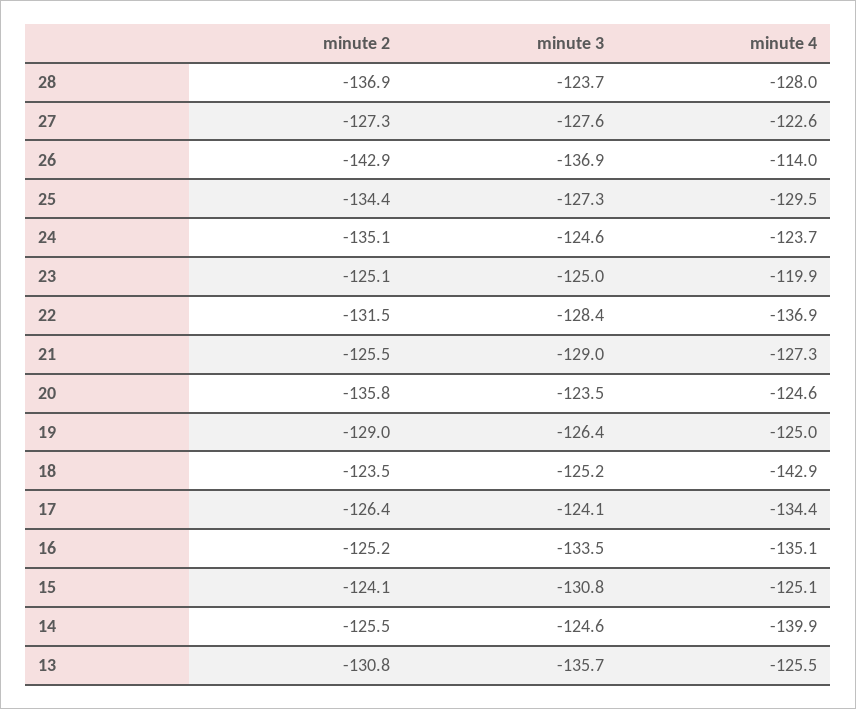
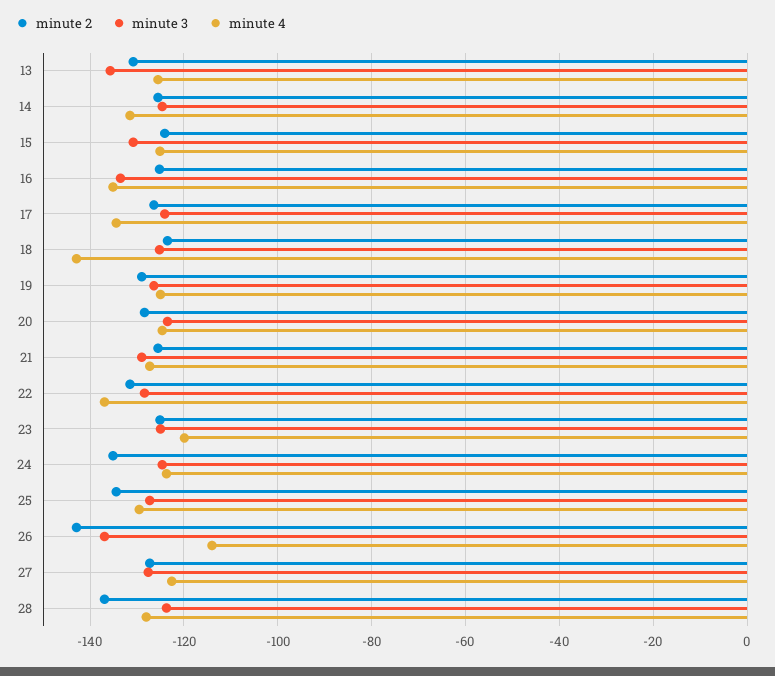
minute 2, 20: -135.8 -> -128
minute 4, 14: -139.9 -> -132

